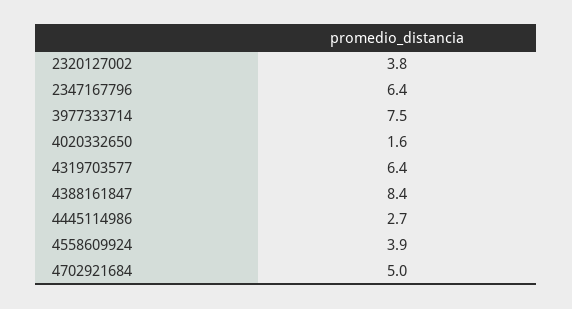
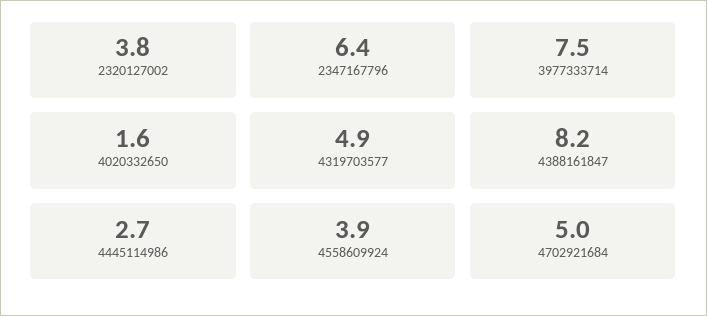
4319703577: 6.4 -> 4.9
4388161847: 8.4 -> 8.2

